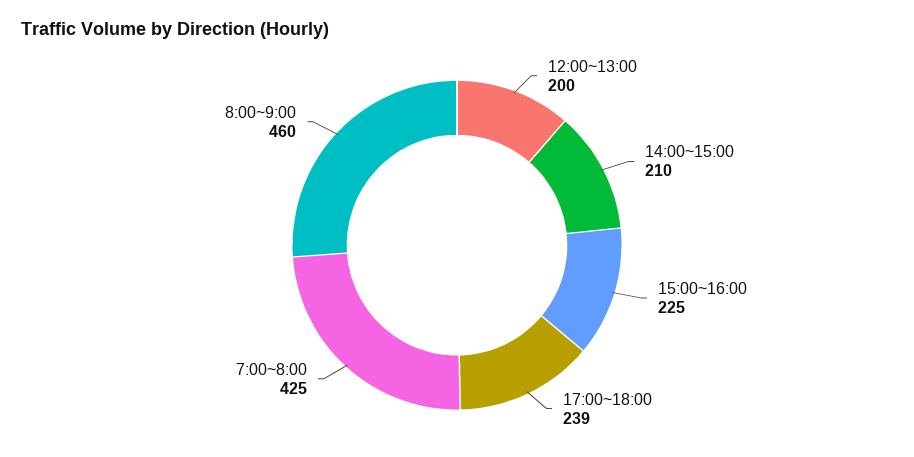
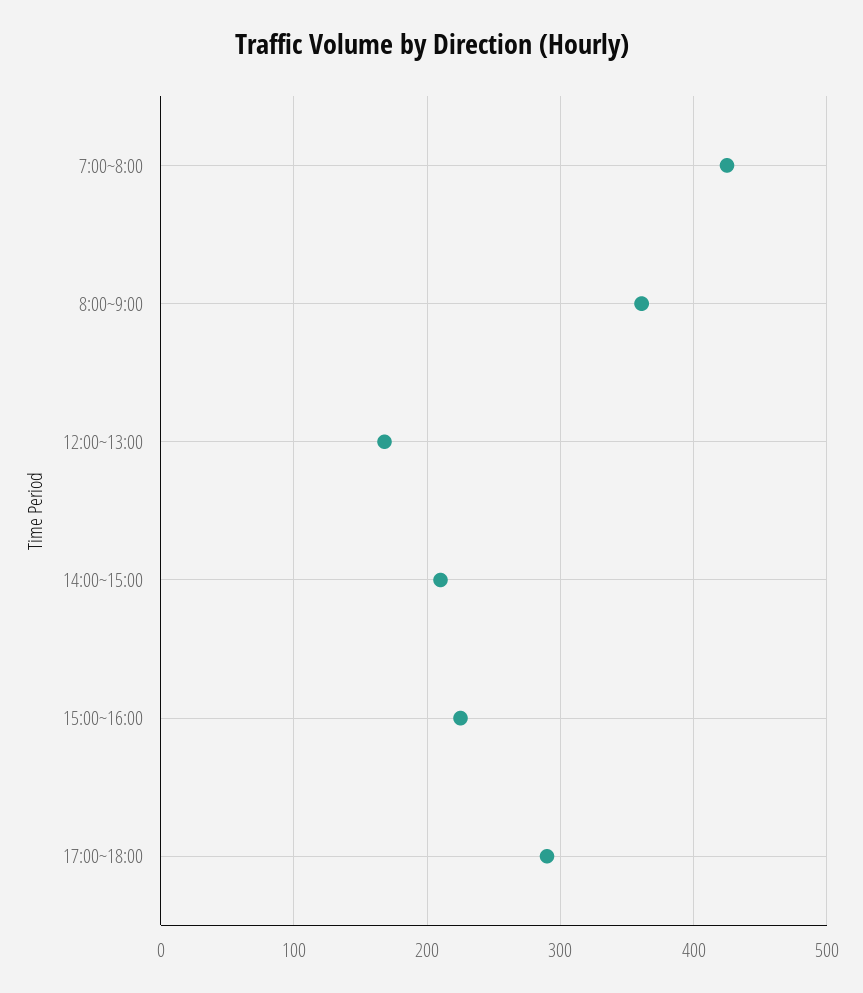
12:00~13:00: 200 -> 170
17:00~18:00: 239 -> 290
8:00~9:00: 460 -> 360

